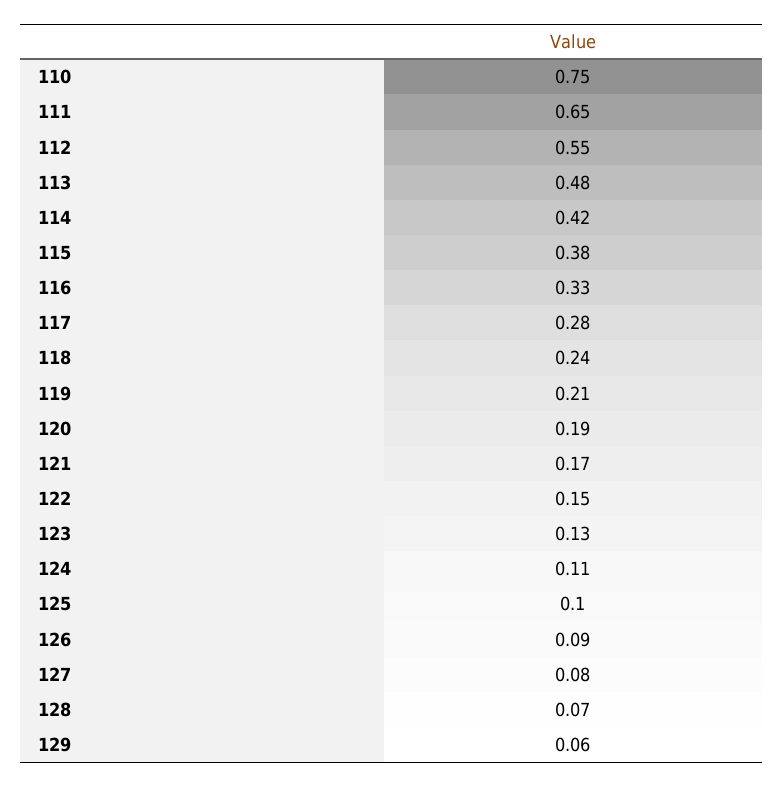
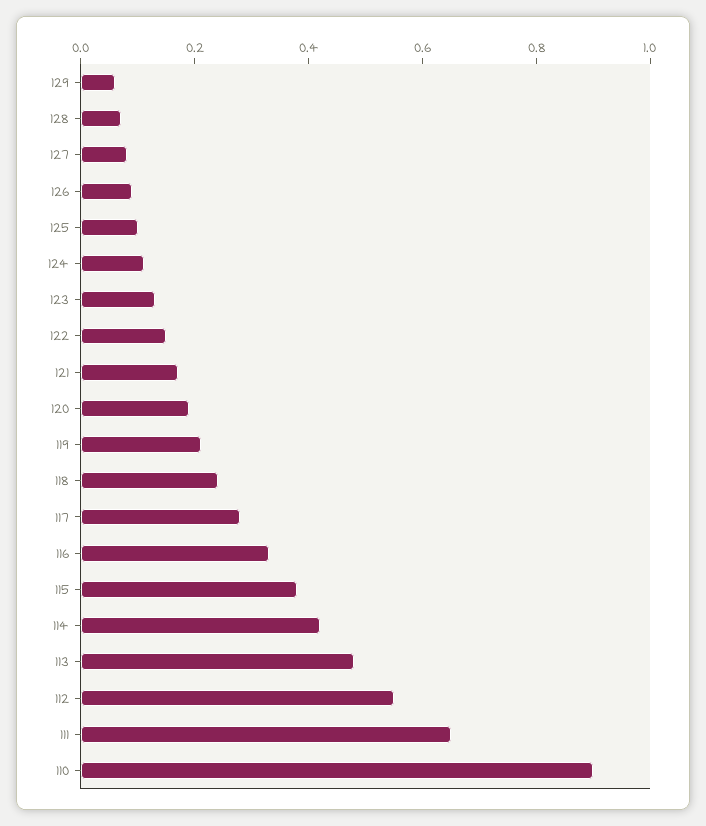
110: 0.75 -> 0.9

